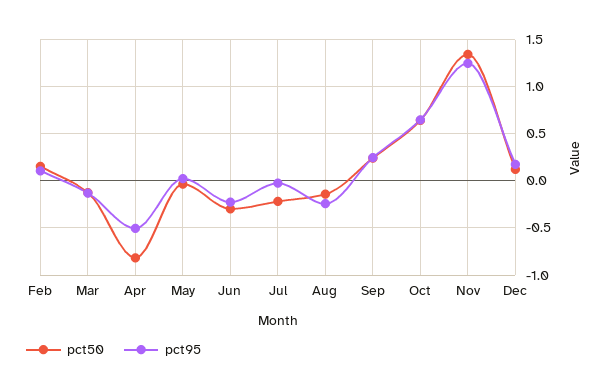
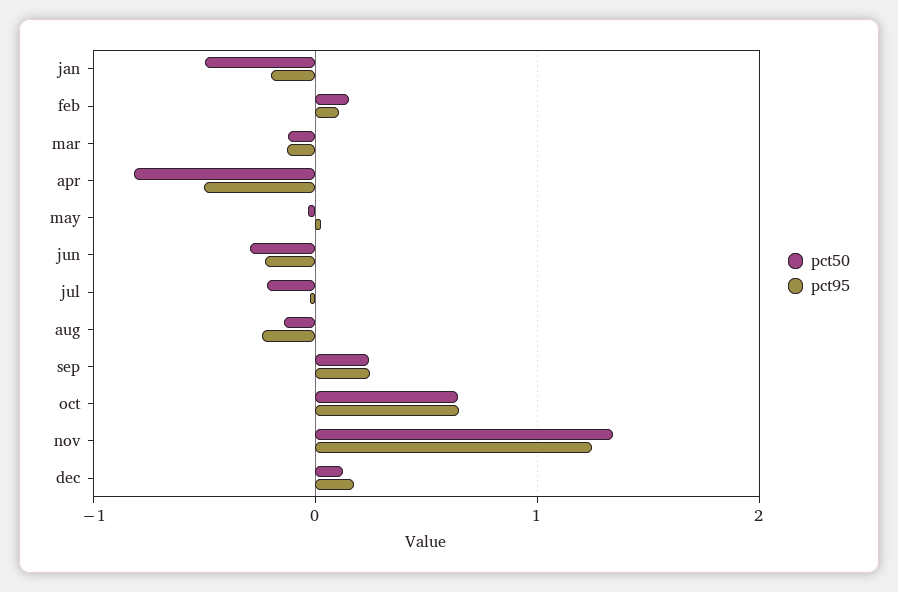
pct50, jan: none -> -0.5
pct95, jan: none -> -0.2

